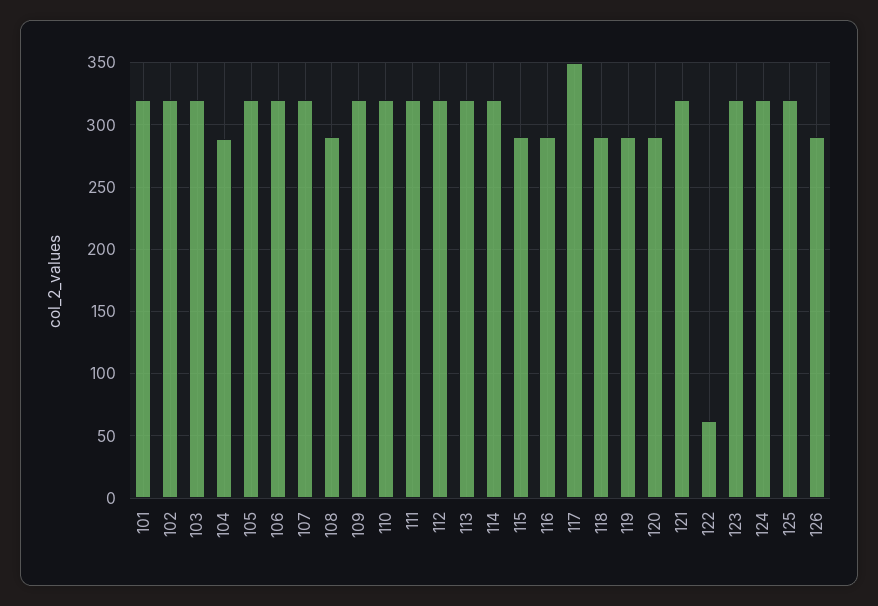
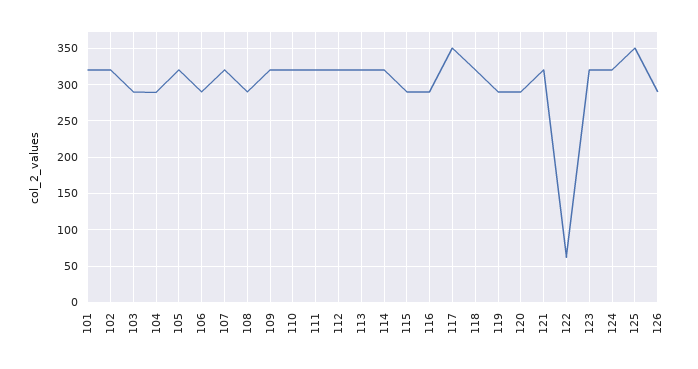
103: 320 -> 290
106: 320 -> 290
118: 290 -> 320
125: 320 -> 350

